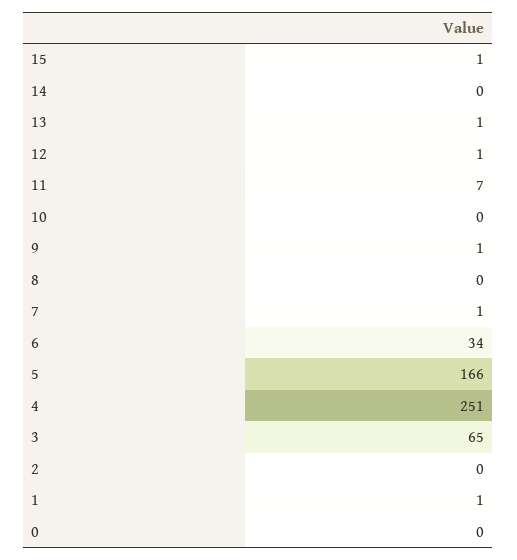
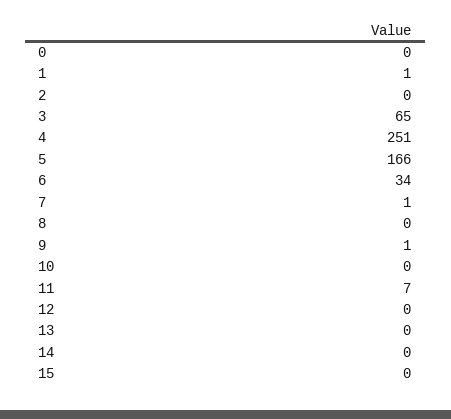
15: 1 -> 0
13: 1 -> 0
12: 1 -> 0

